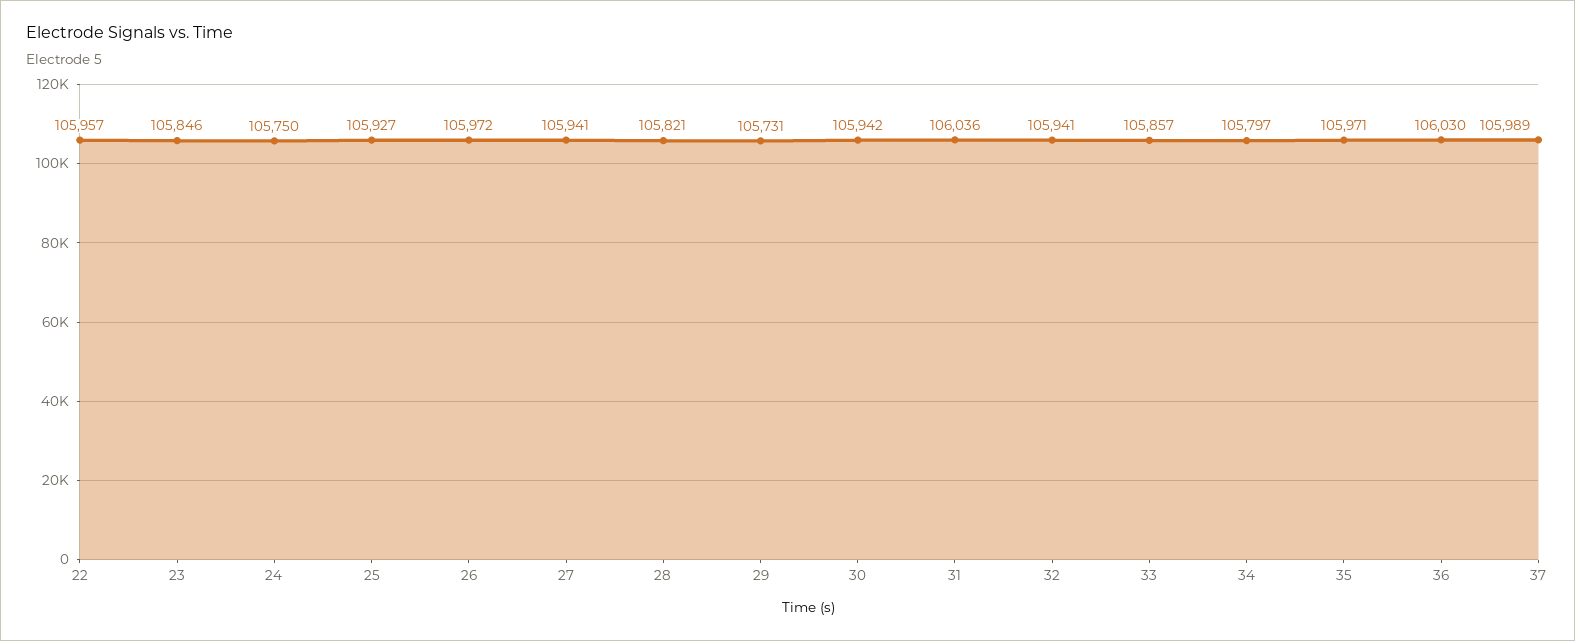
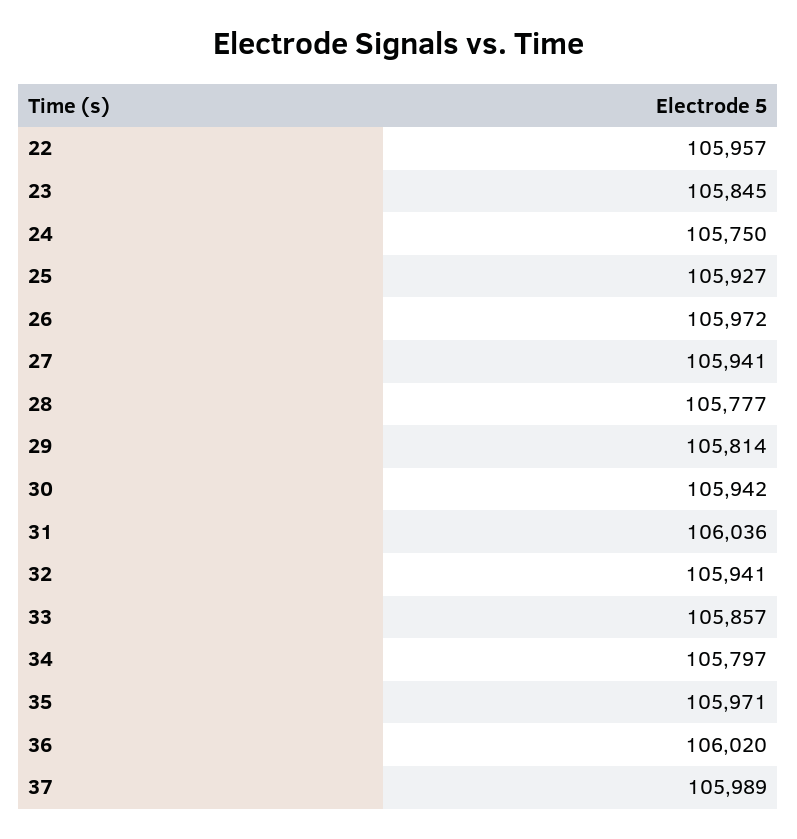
23: 105846 -> 105845
28: 105821 -> 105777
29: 105731 -> 105814
36: 106030 -> 106020

